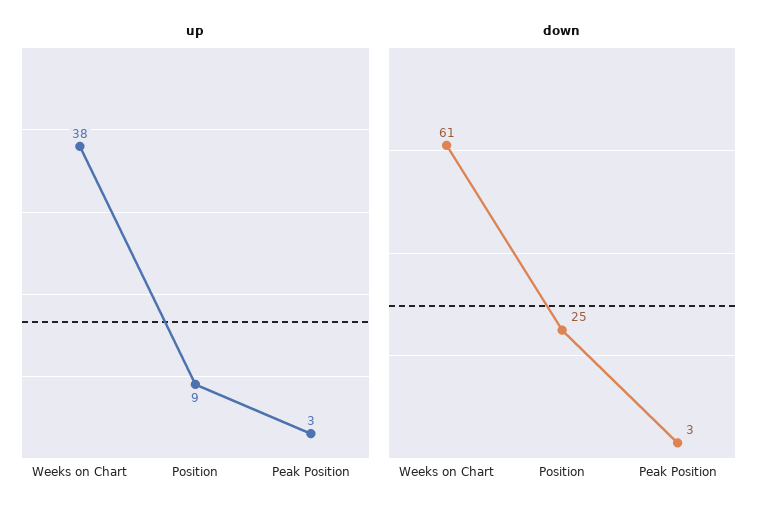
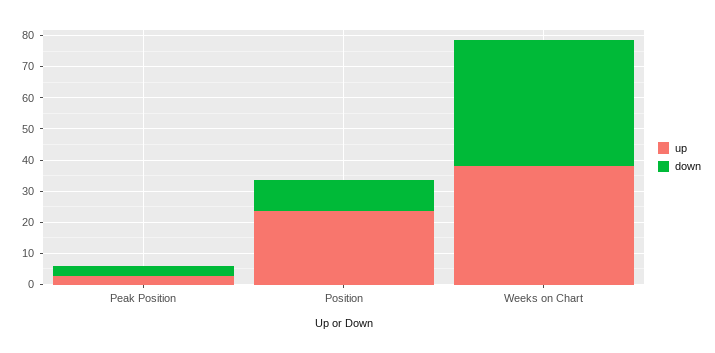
up, Position: 9 -> 25
down, Weeks on Chart: 61 -> 40
down, Position: 25 -> 10

